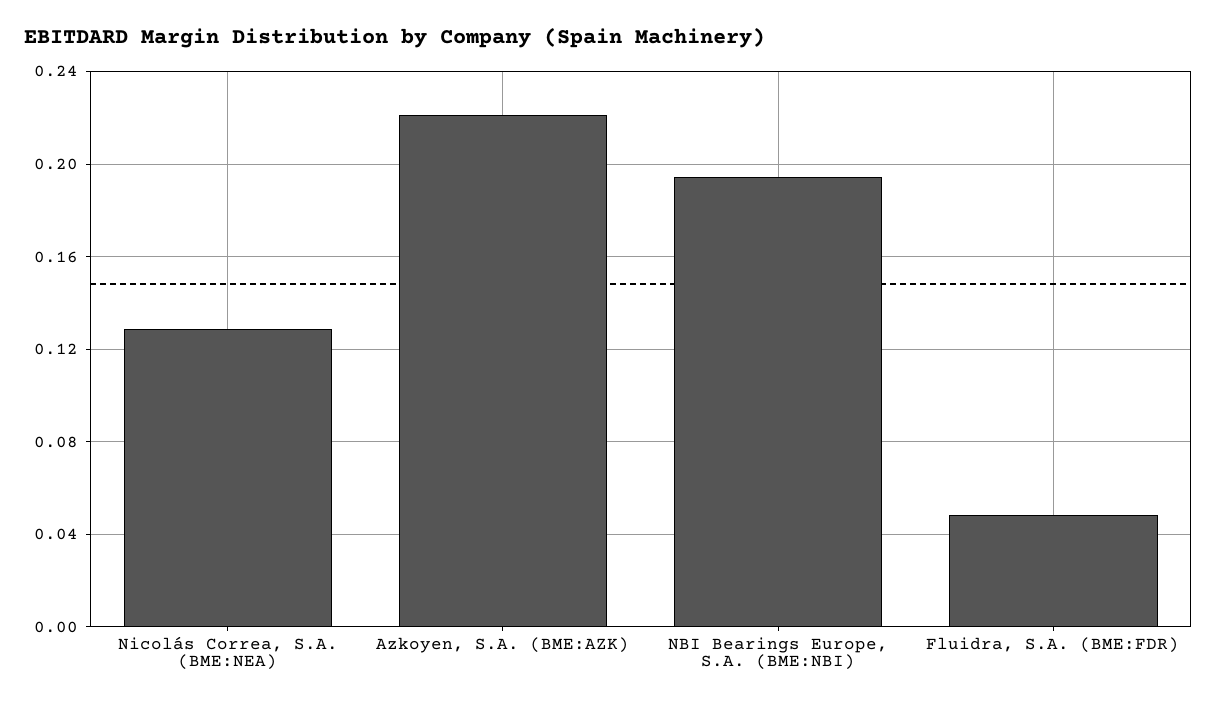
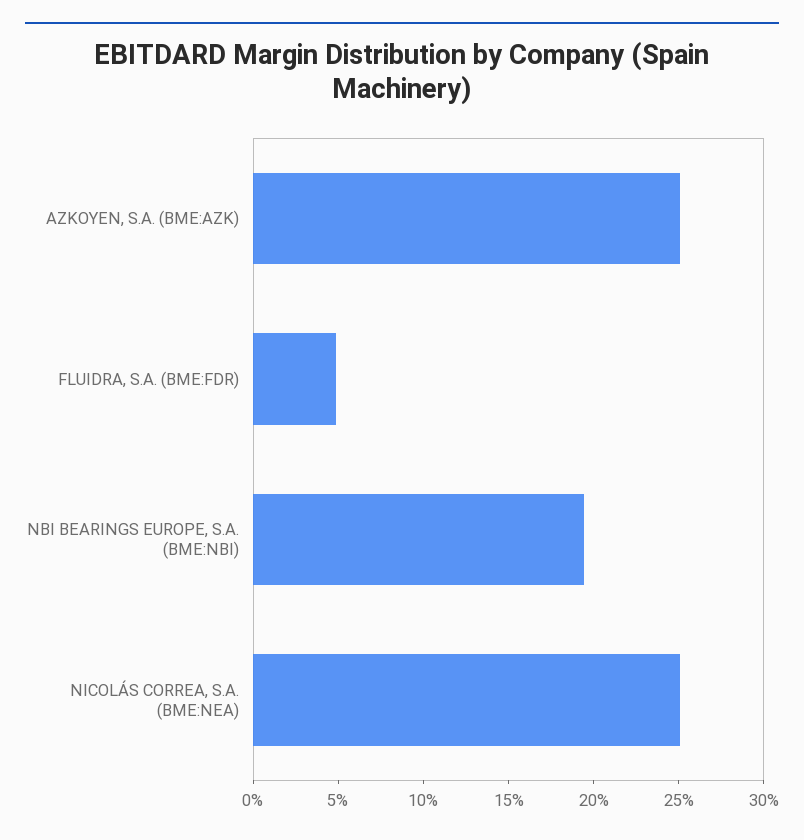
Nicolás Correa, S.A. (BME:NEA): 0.13 -> 0.25
Azkoyen, S.A. (BME:AZK): 0.22 -> 0.25

